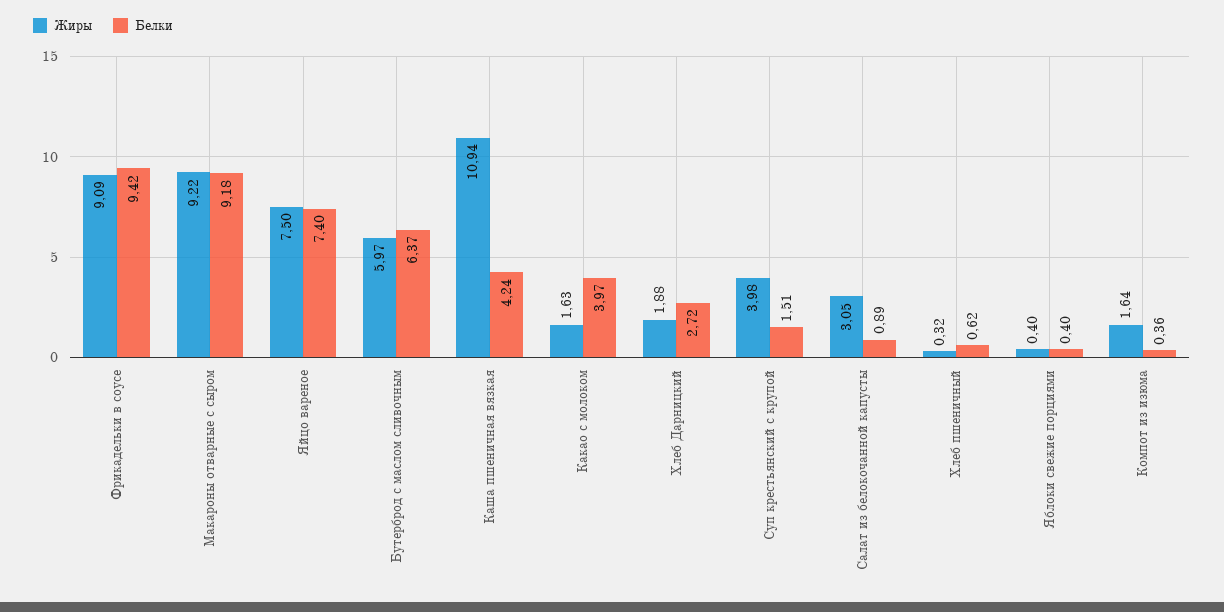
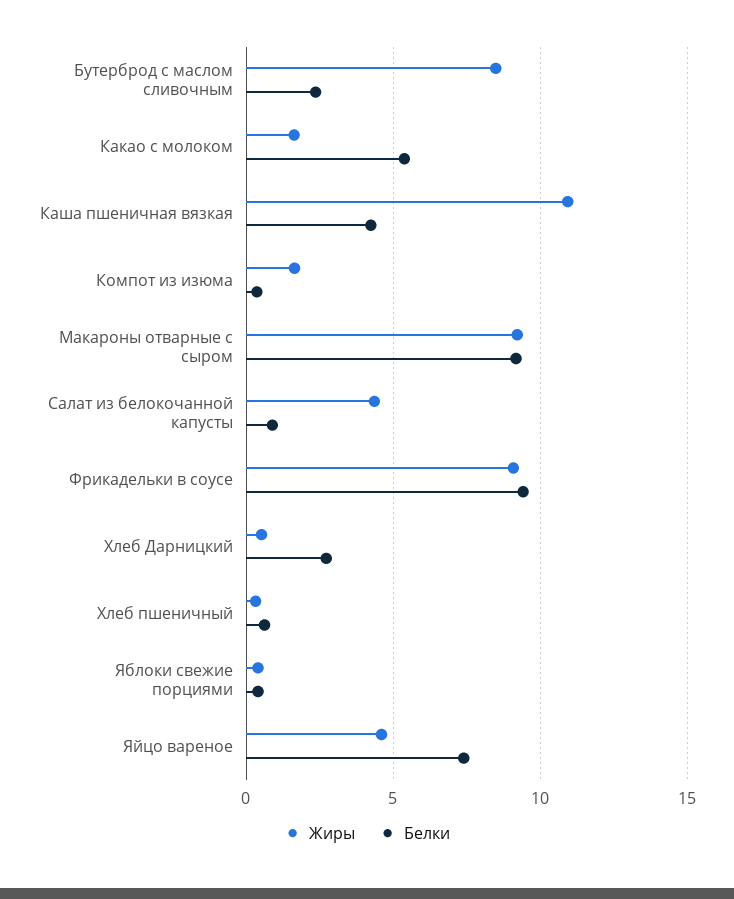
Жиры, Яйцо вареное: 7.5 -> 4.5
Жиры, Бутерброд с маслом сливочным: 5.97 -> 8.5
Белки, Бутерброд с маслом сливочным: 6.37 -> 2.5
Белки, Какао с молоком: 3.97 -> 5.5
Жиры, Хлеб Дарницкий: 1.88 -> 0.5
Жиры, Суп крестьянский с крупой: 3.98 -> none
Белки, Суп крестьянский с крупой: 1.51 -> none
Жиры, Салат из белокочанной капусты: 3.05 -> 4.5

